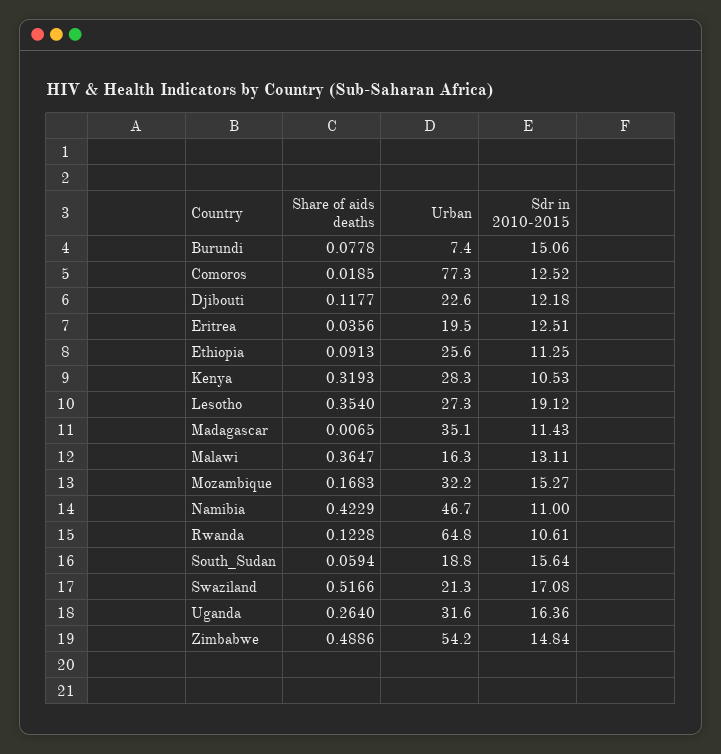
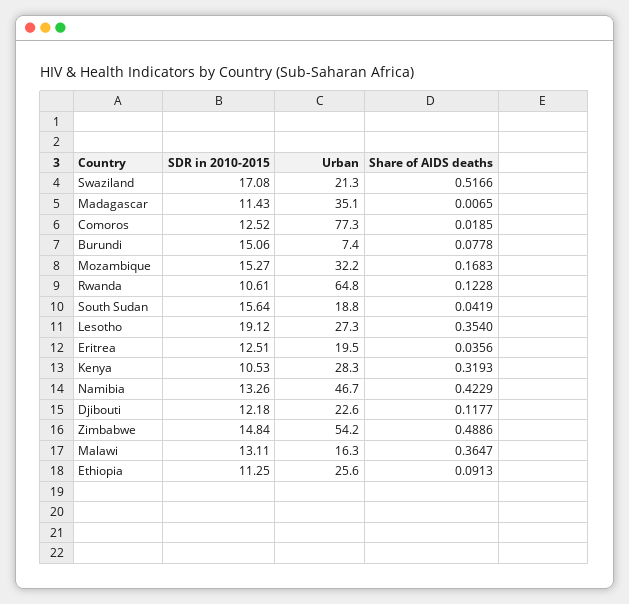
Sdr in 2010-2015, Namibia: 11 -> 13.26
Share of aids deaths, South_Sudan: 0.0594 -> 0.0419
Share of aids deaths, Uganda: 0.264 -> none
Urban, Uganda: 31.6 -> none
Sdr in 2010-2015, Uganda: 16.36 -> none

